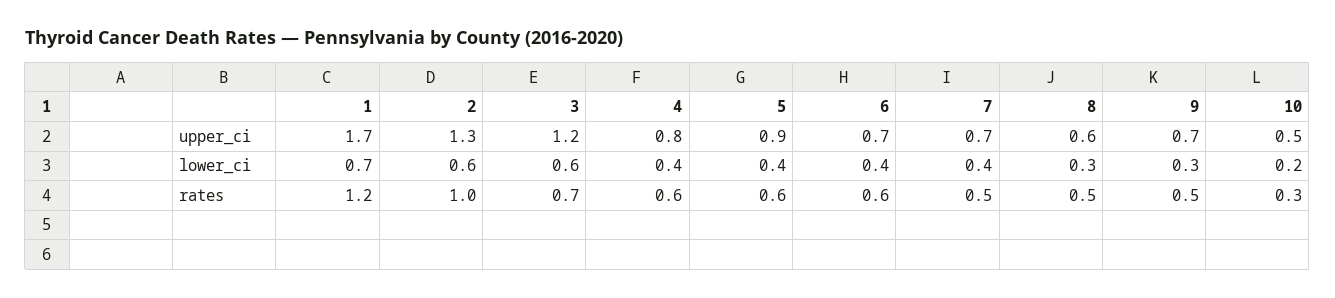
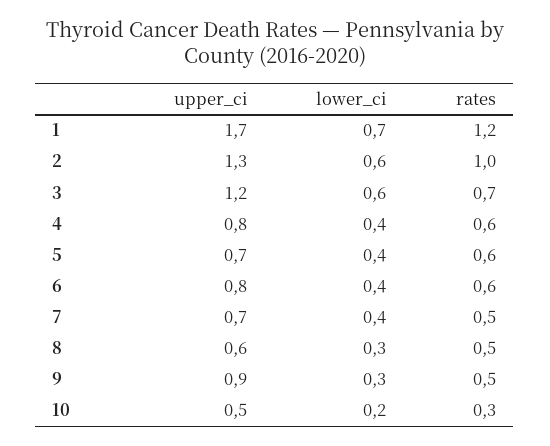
5, upper_ci: 0.9 -> 0.7
6, upper_ci: 0.7 -> 0.8
9, upper_ci: 0.7 -> 0.9

